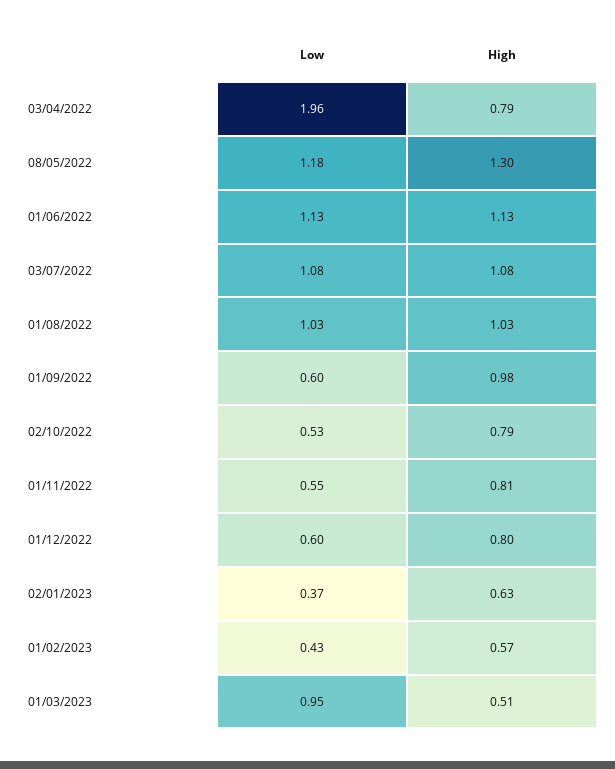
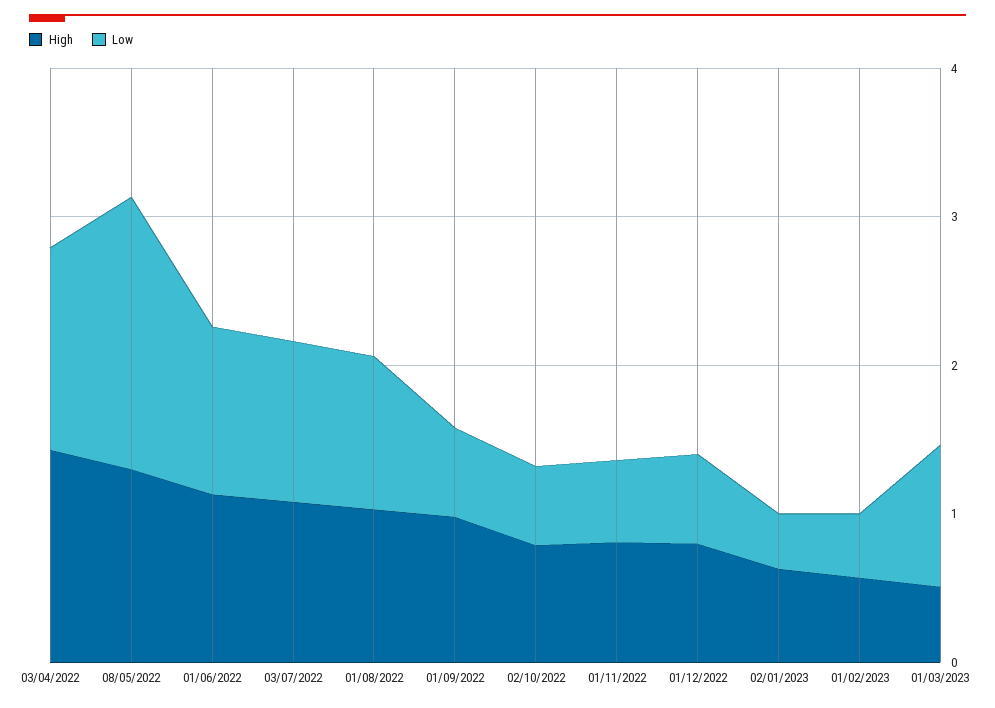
Low, 03/04/2022: 1.96 -> 1.4
High, 03/04/2022: 0.79 -> 1.4
Low, 08/05/2022: 1.18 -> 1.8

